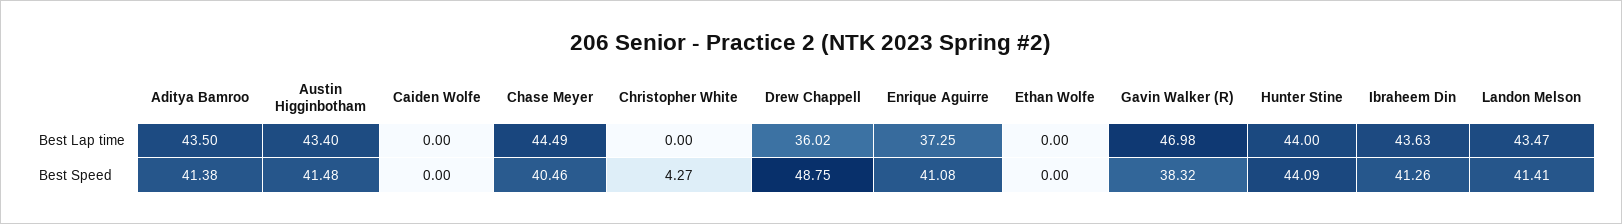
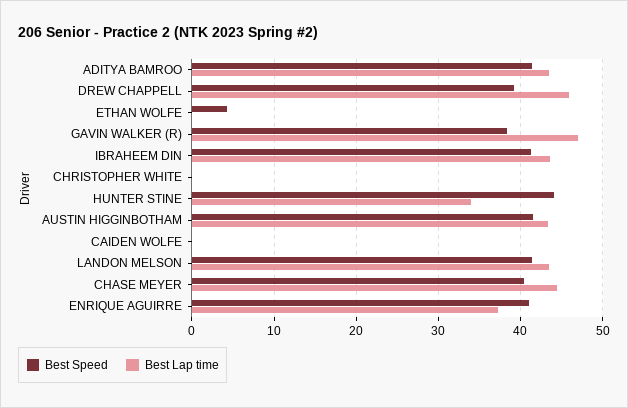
Best Lap time, Drew Chappell: 36.02 -> 46
Best Lap time, Hunter Stine: 44 -> 34
Best Speed, Christopher White: 4.27 -> 0
Best Speed, Drew Chappell: 48.75 -> 39
Best Speed, Ethan Wolfe: 0 -> 4

